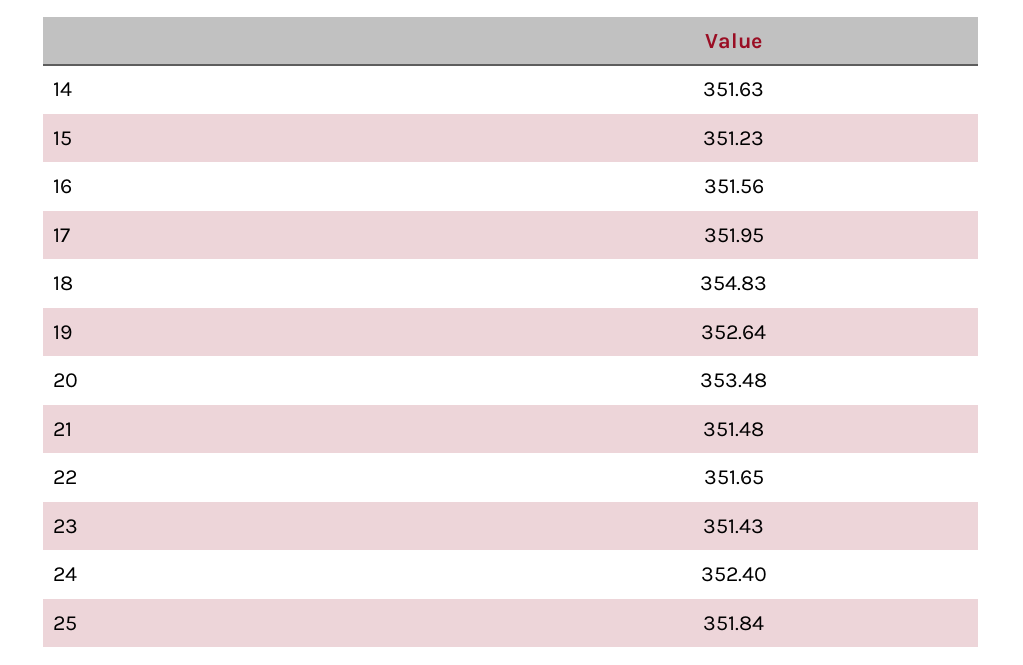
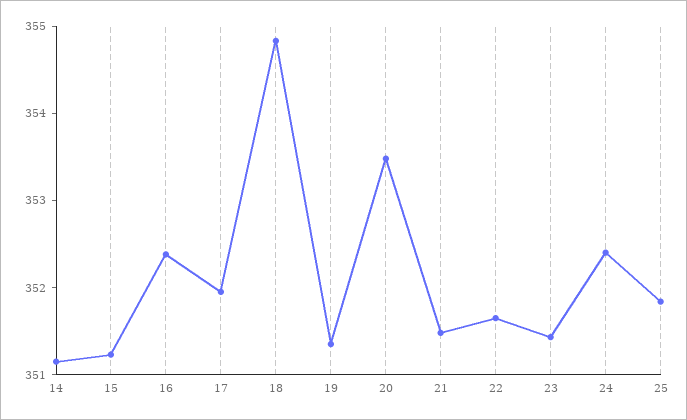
14: 351.63 -> 351.2
16: 351.56 -> 352.4
19: 352.64 -> 351.4

